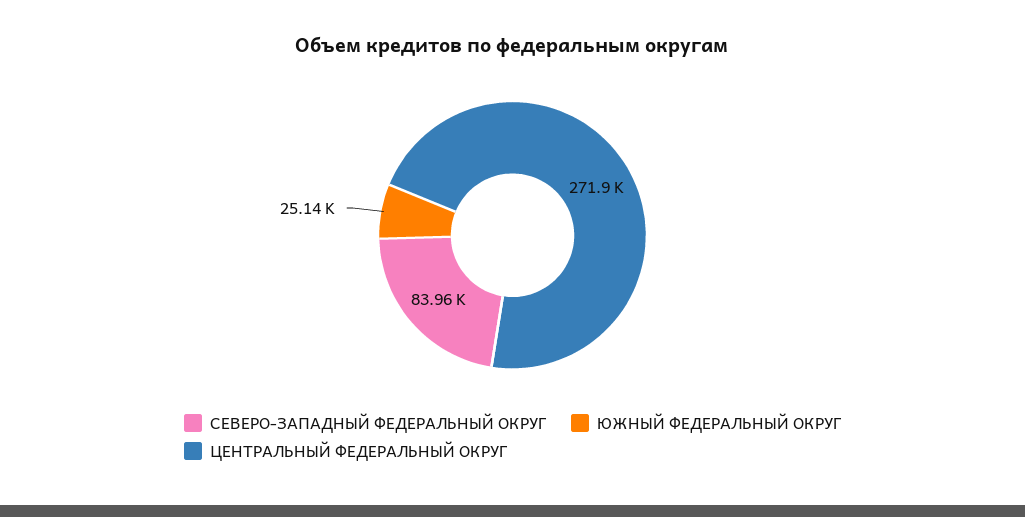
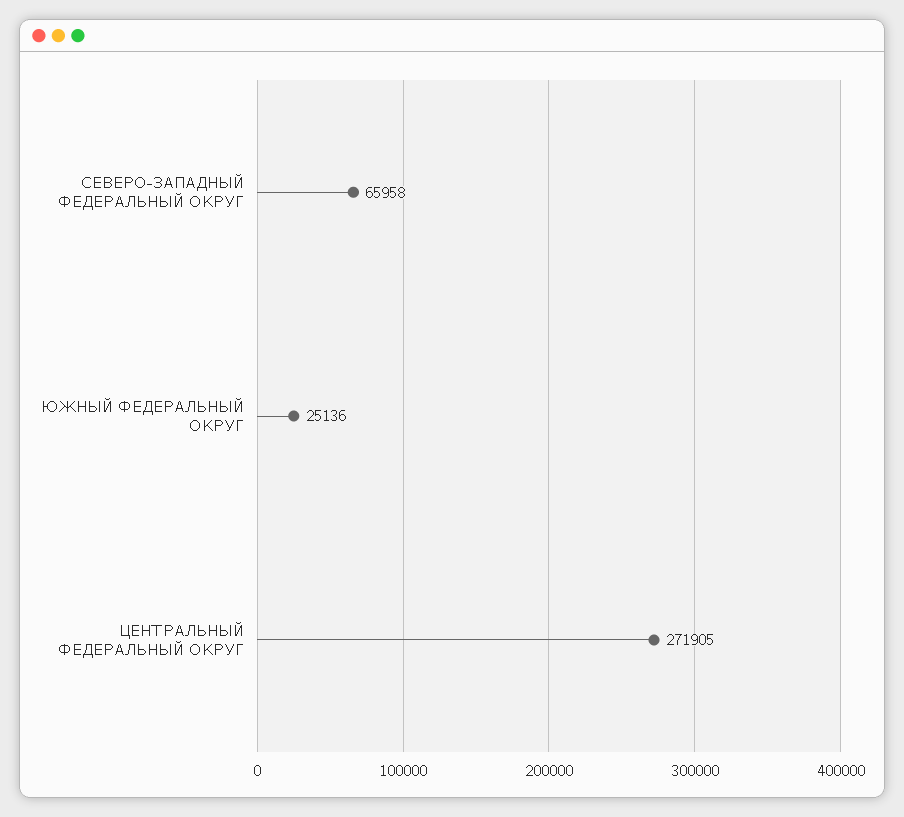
СЕВЕРО-ЗАПАДНЫЙ ФЕДЕРАЛЬНЫЙ ОКРУГ: 83960 -> 65958

